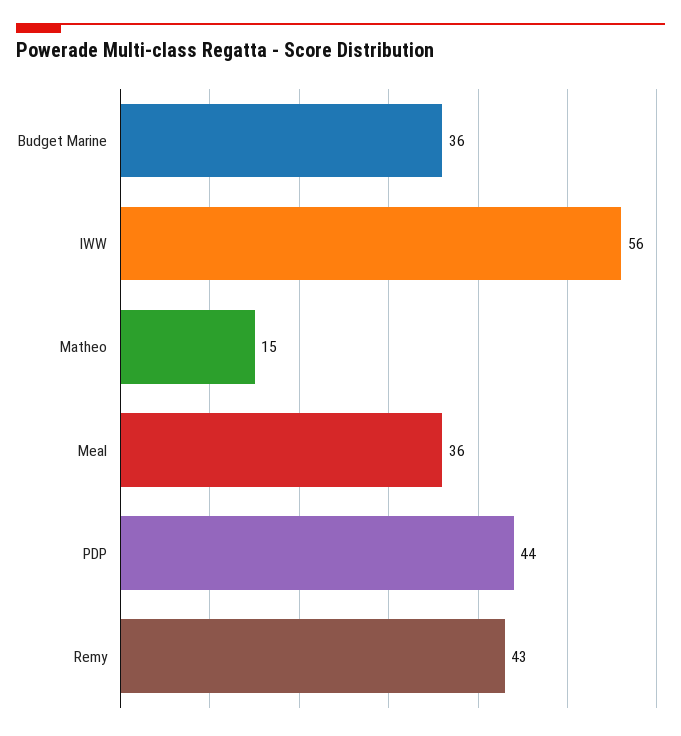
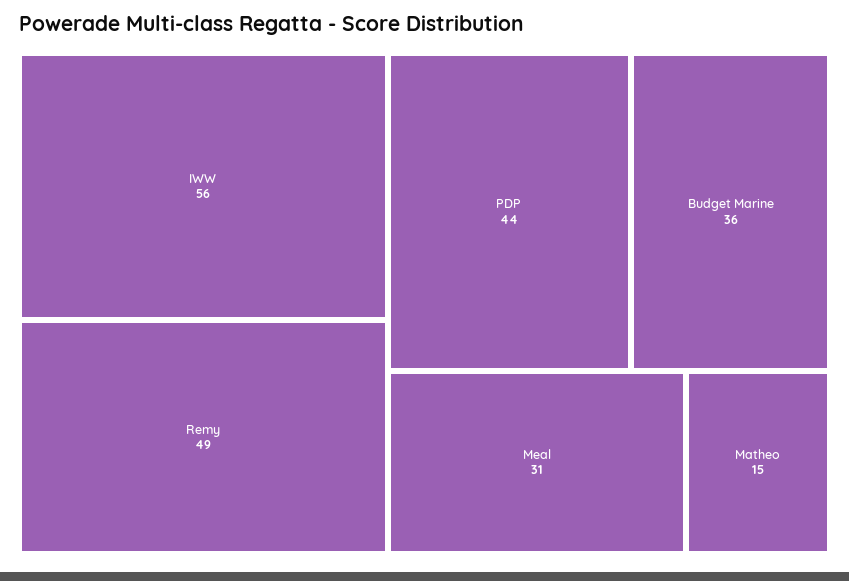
Meal: 36 -> 31
Remy: 43 -> 49

